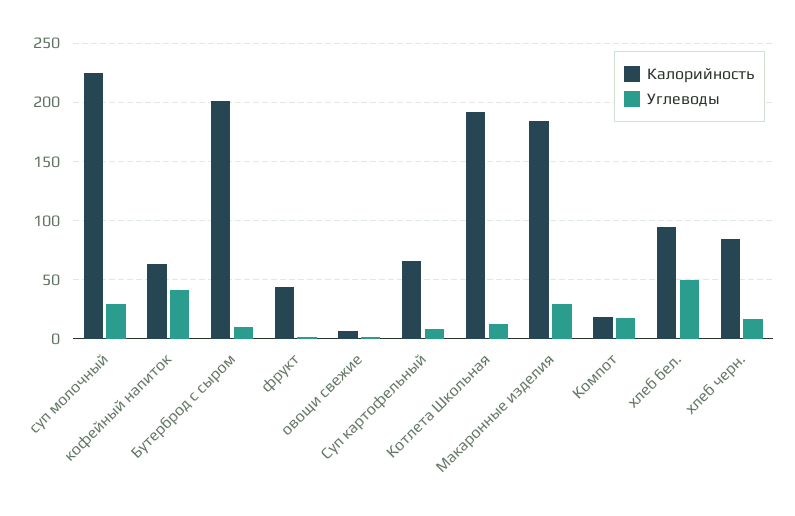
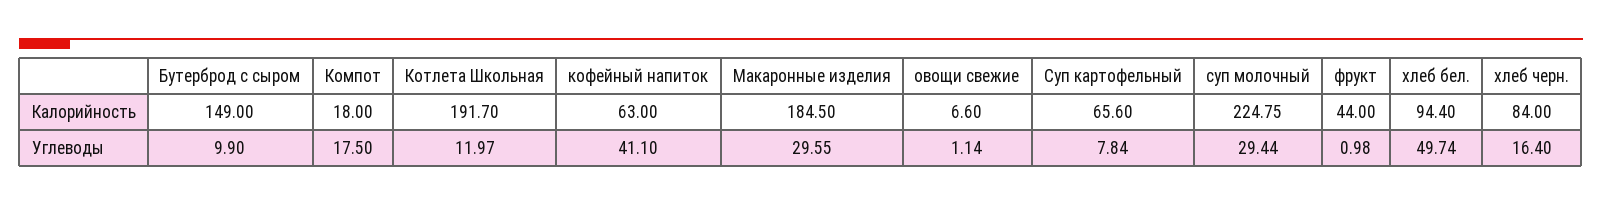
Калорийность, Бутерброд с сыром: 200 -> 149

